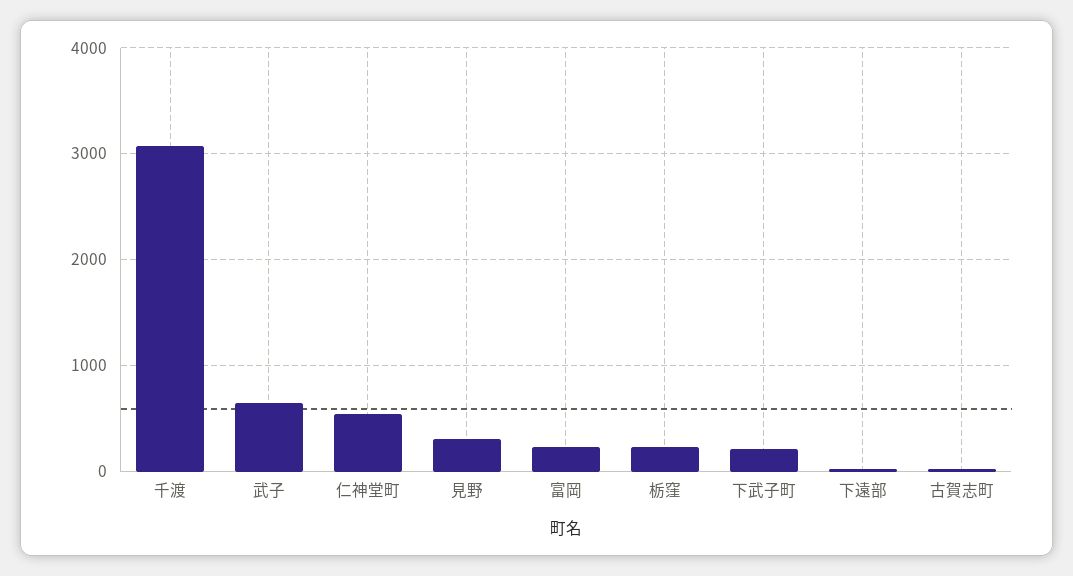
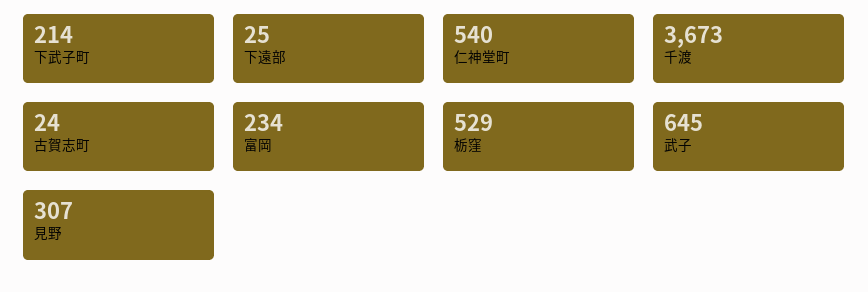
千渡: 3100 -> 3673
栃窪: 200 -> 529

